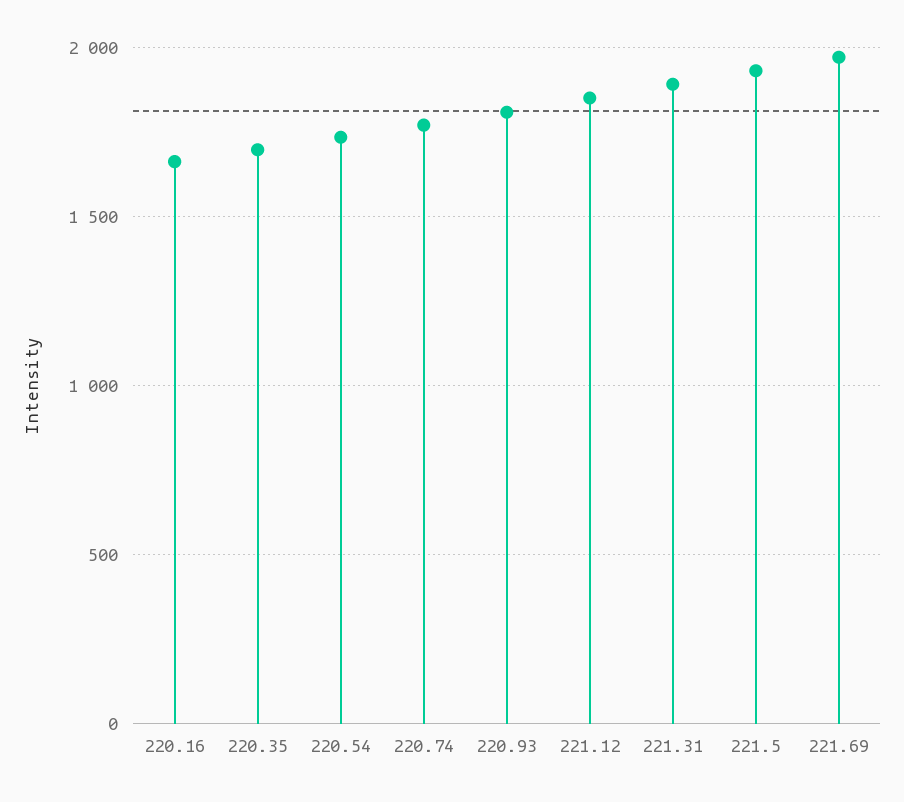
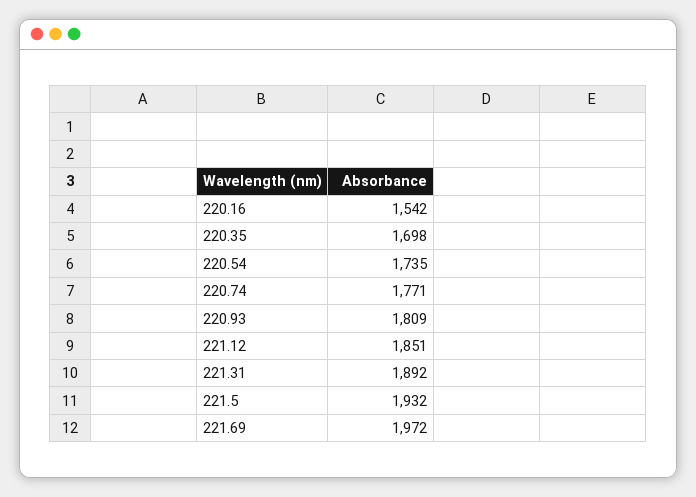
220.16: 1650 -> 1542

